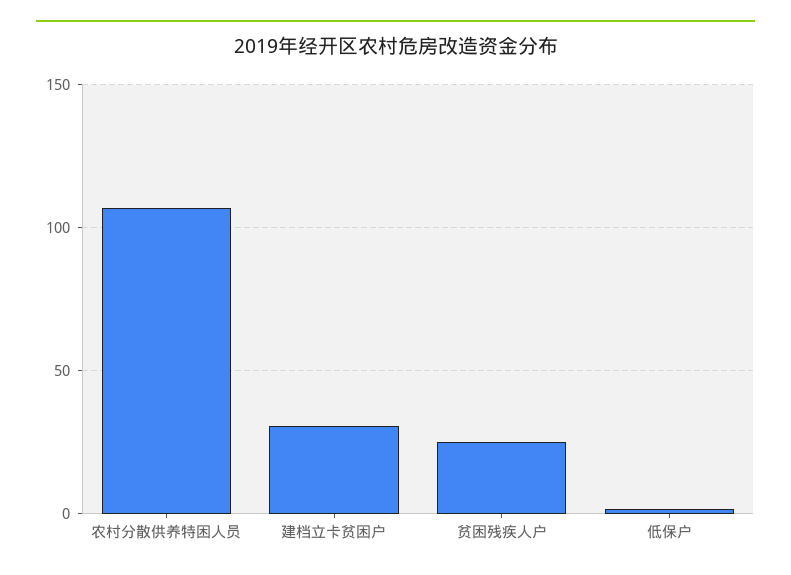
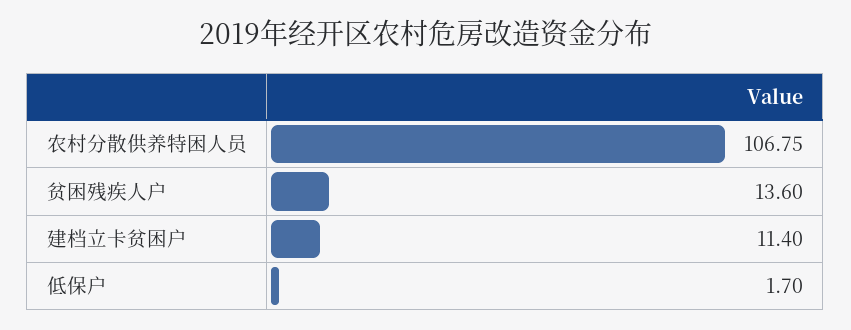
建档立卡贫困户: 30 -> 11.4
贫困残疾人户: 25 -> 13.6

